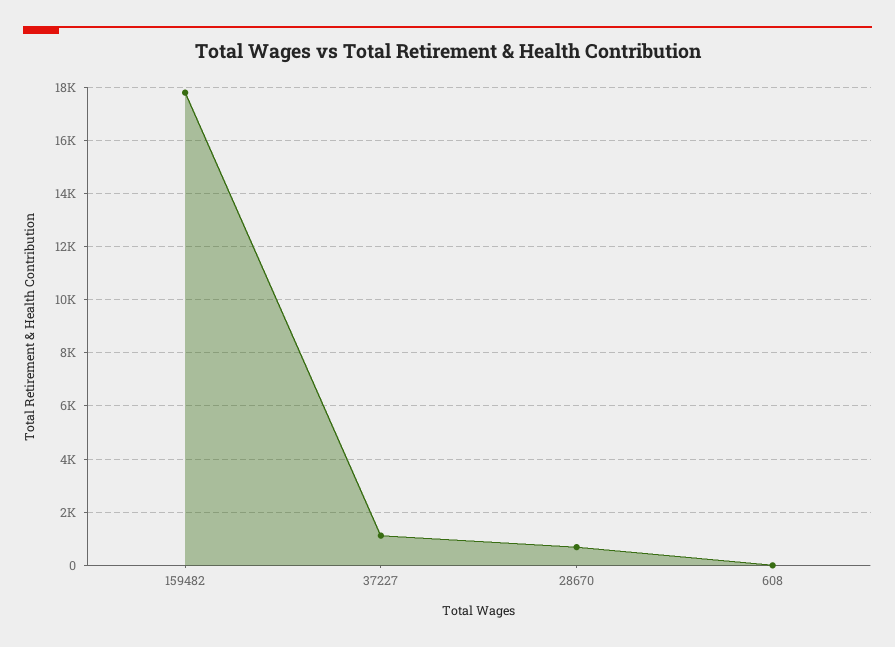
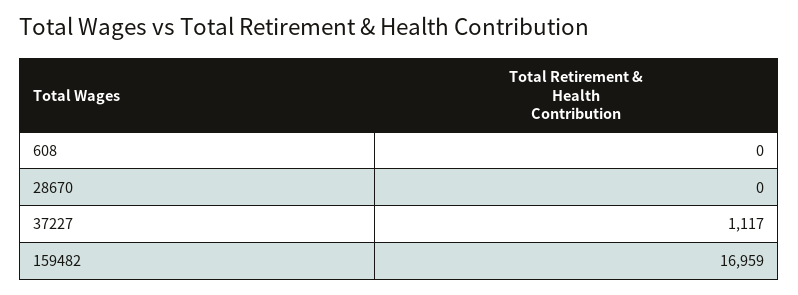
159482: 17750 -> 16959
28670: 750 -> 0

